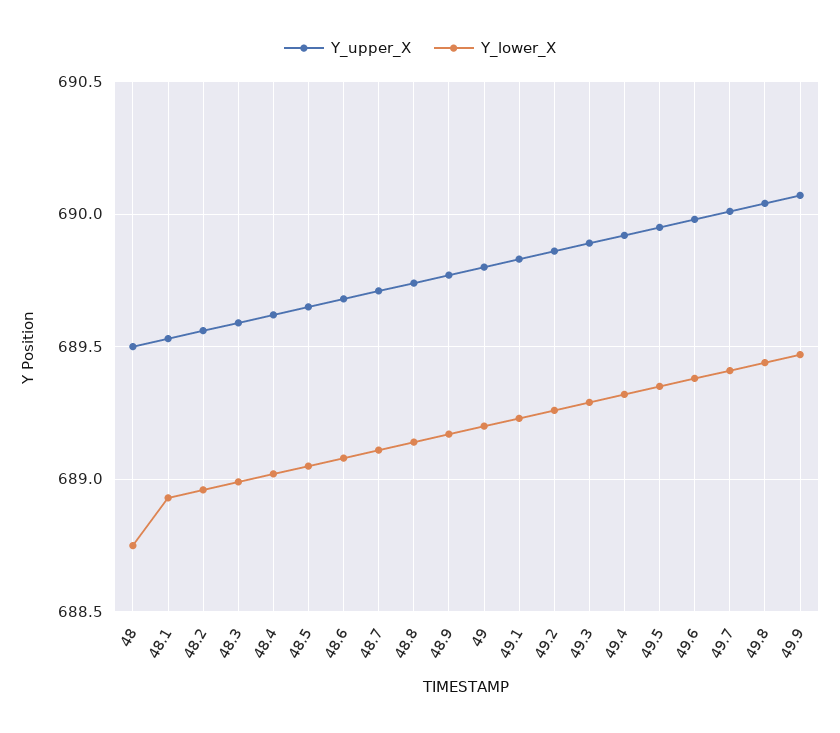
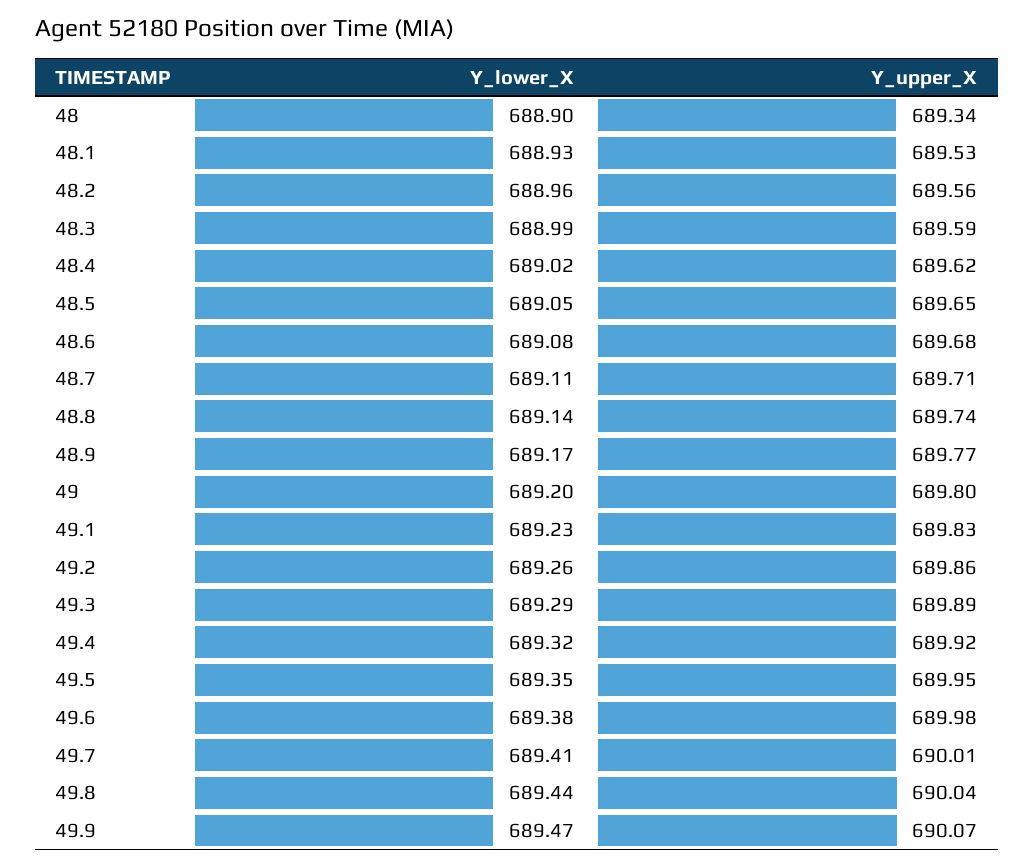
Y_upper_X, 48: 689.5 -> 689.34
Y_lower_X, 48: 688.75 -> 688.9

